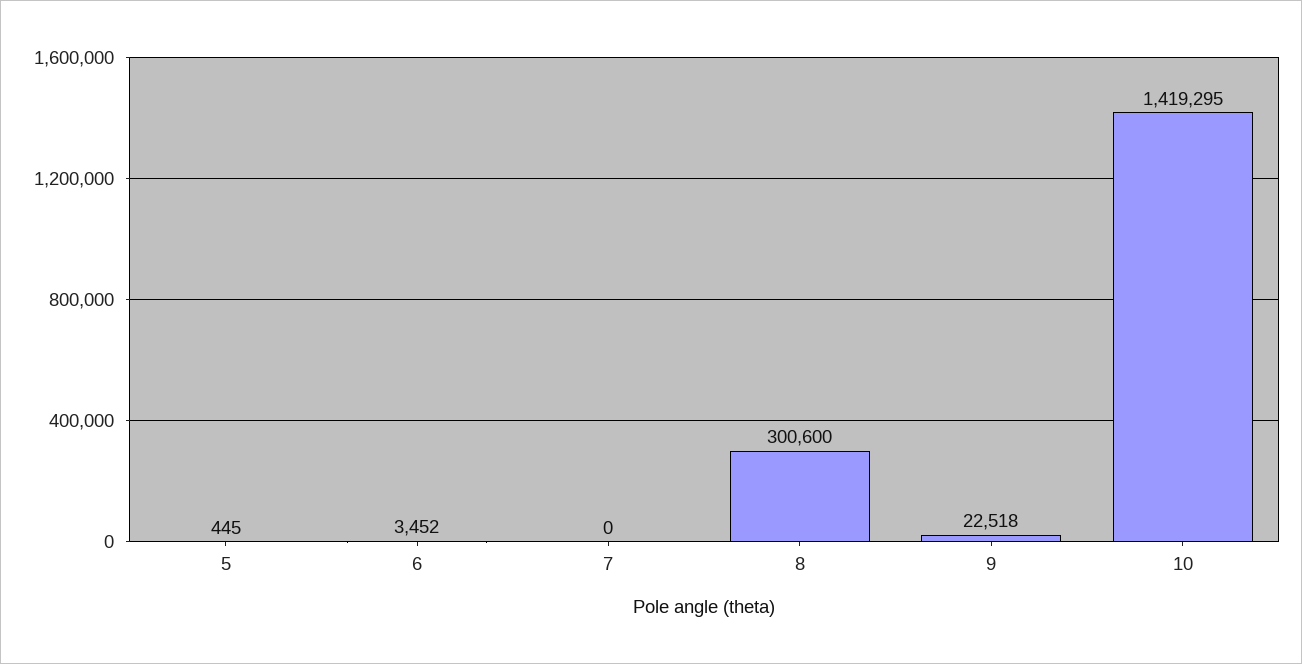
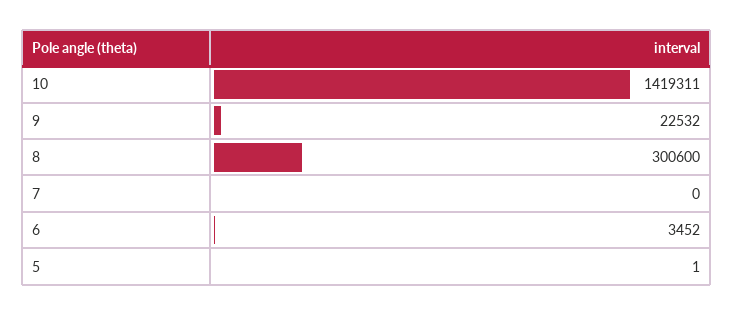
5: 445 -> 1
9: 22518 -> 22532
10: 1419295 -> 1419311

